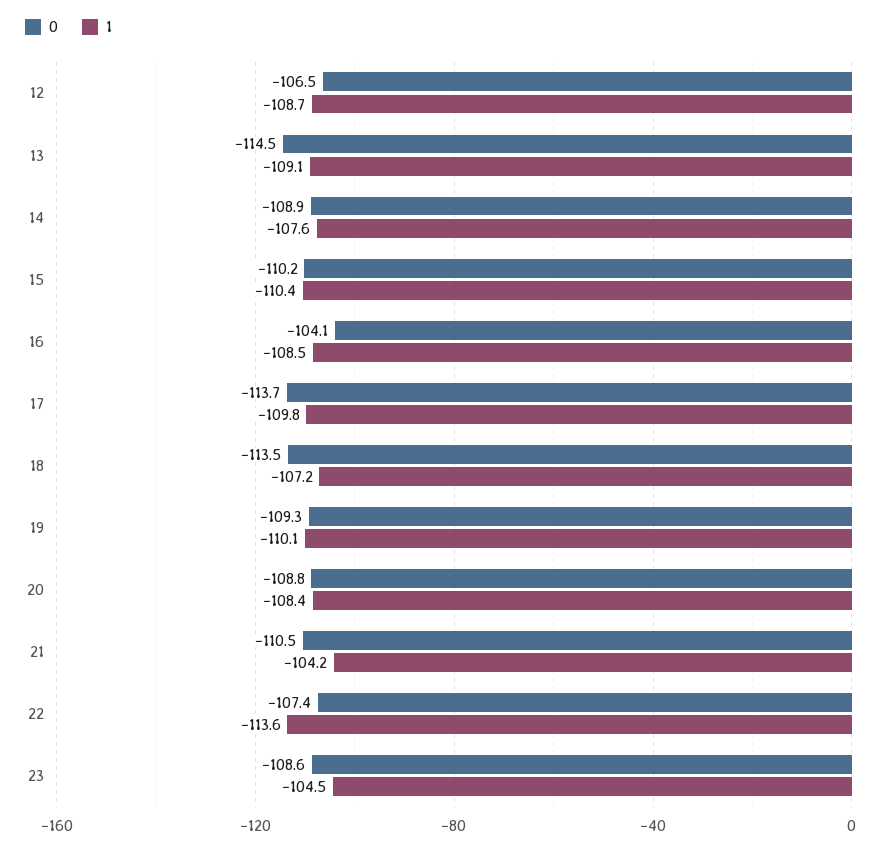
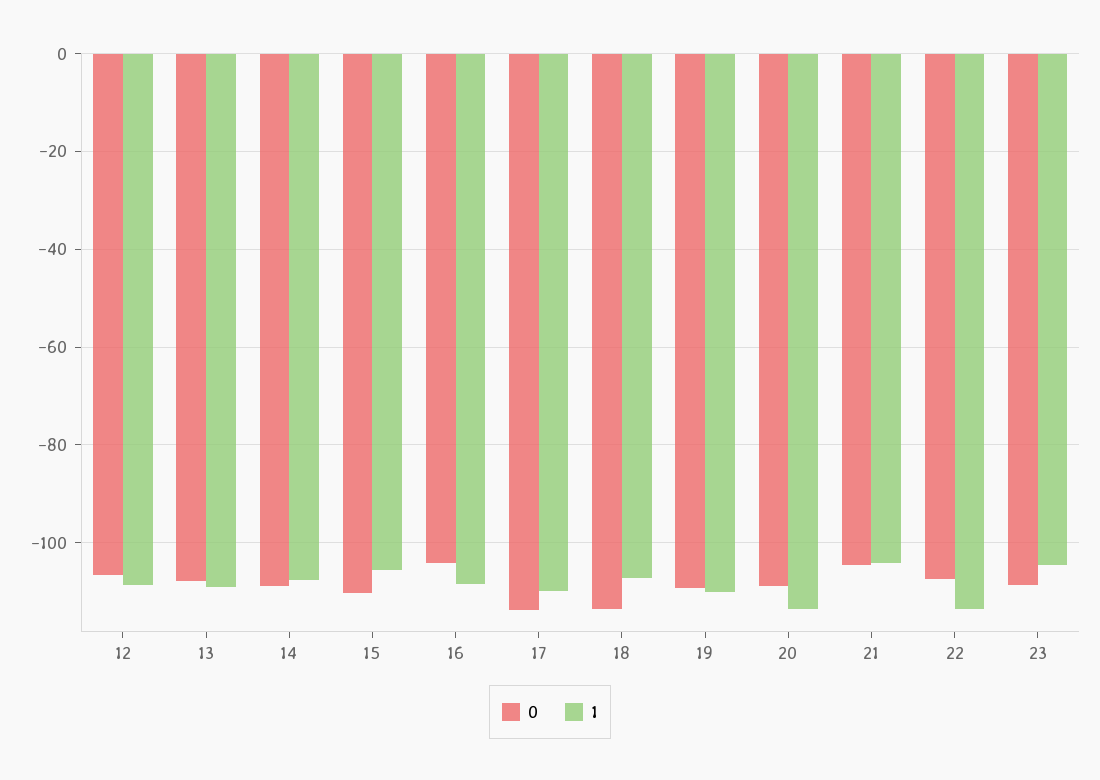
0, 13: -114.5 -> -108
1, 15: -110.4 -> -106
1, 20: -108.4 -> -114
0, 21: -110.5 -> -104

